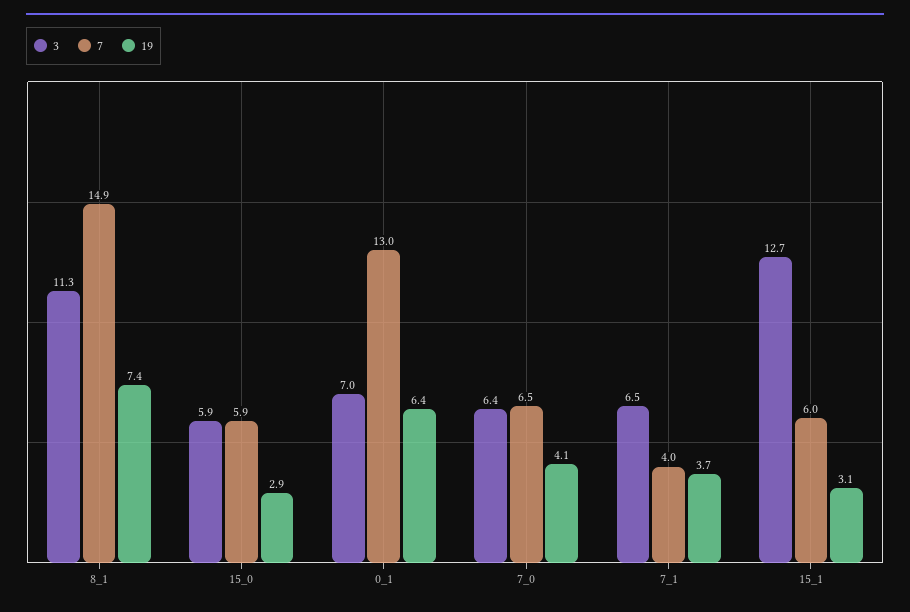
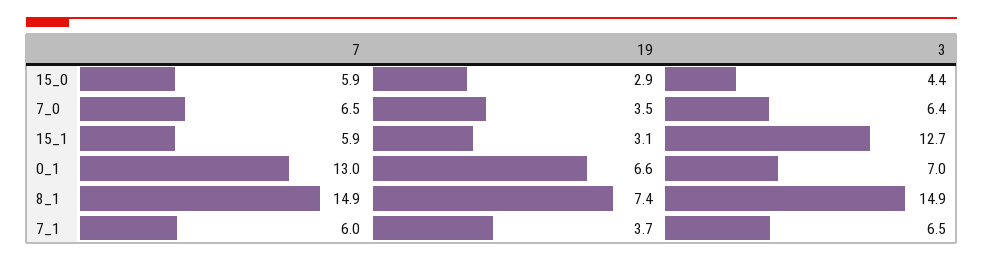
3, 8_1: 11.3 -> 14.9
3, 15_0: 5.9 -> 4.4
19, 0_1: 6.4 -> 6.6
19, 7_0: 4.1 -> 3.5
7, 7_1: 4 -> 6
7, 15_1: 6 -> 5.9

